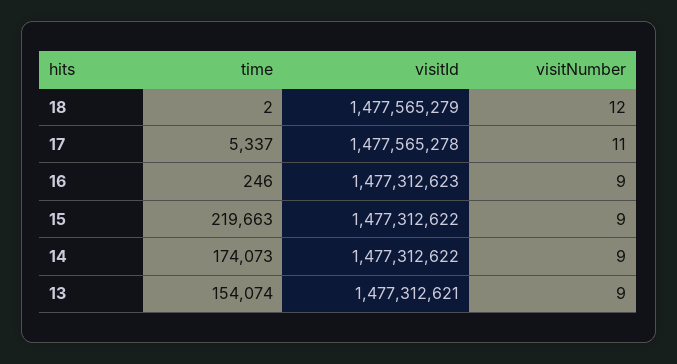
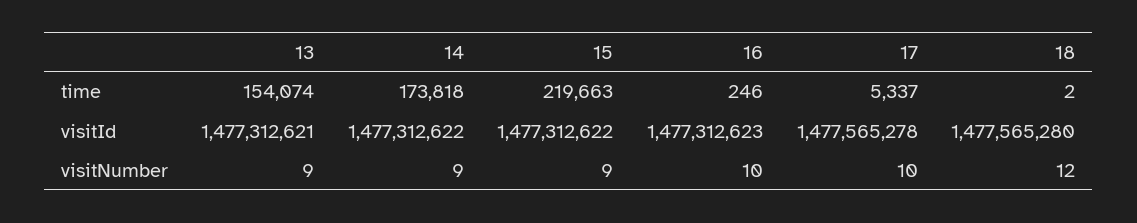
visitId, 18: 1477565279 -> 1477565280
visitNumber, 17: 11 -> 10
visitNumber, 16: 9 -> 10
time, 14: 174073 -> 173818

